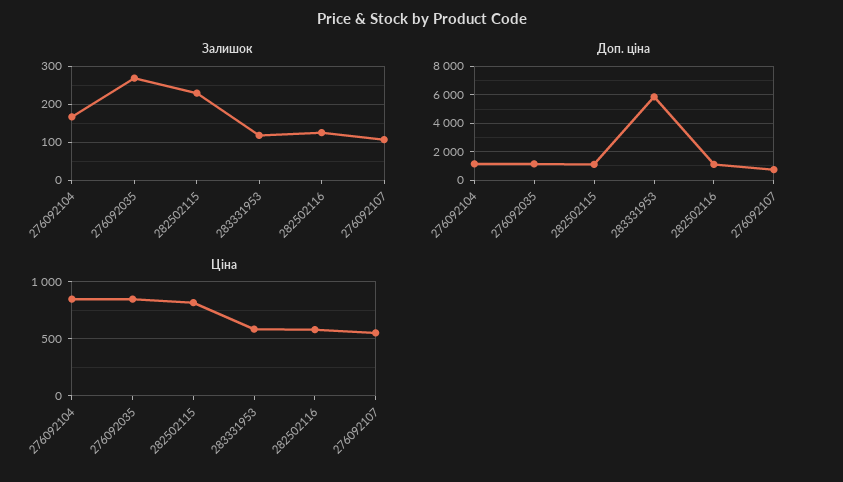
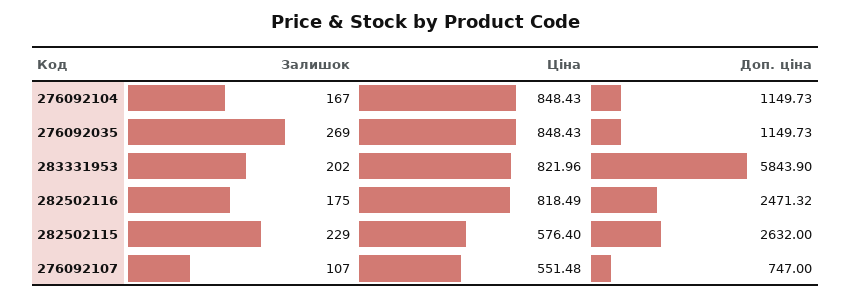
Залишок, 283331953: 120 -> 202
Залишок, 282502116: 120 -> 175
Доп. ціна, 282502115: 1000 -> 2632
Доп. ціна, 282502116: 1000 -> 2471.32
Ціна, 282502115: 800 -> 576.4
Ціна, 283331953: 600 -> 821.96
Ціна, 282502116: 600 -> 818.49

